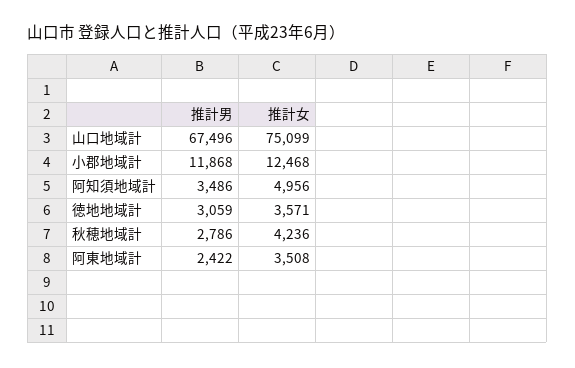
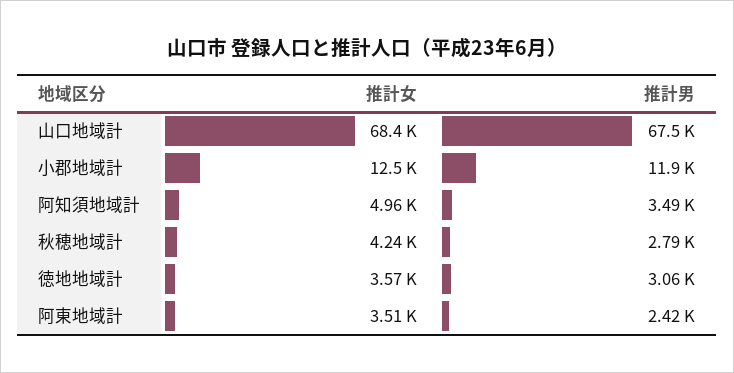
推計女, 山口地域計: 75099 -> 68400

